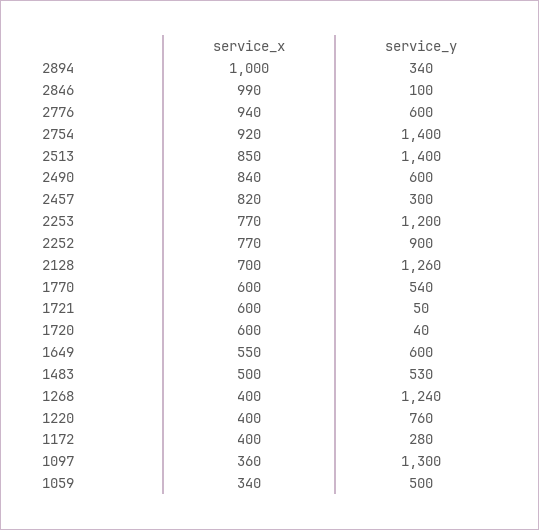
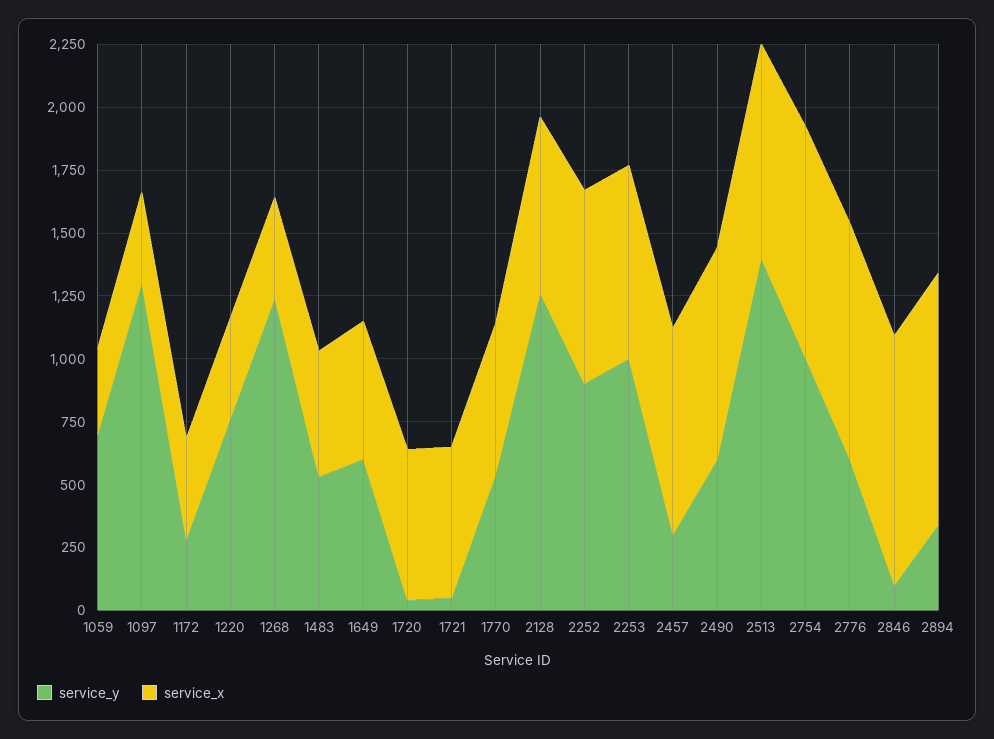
service_y, 2754: 1400 -> 1000
service_y, 2253: 1200 -> 1000
service_y, 1059: 500 -> 700

